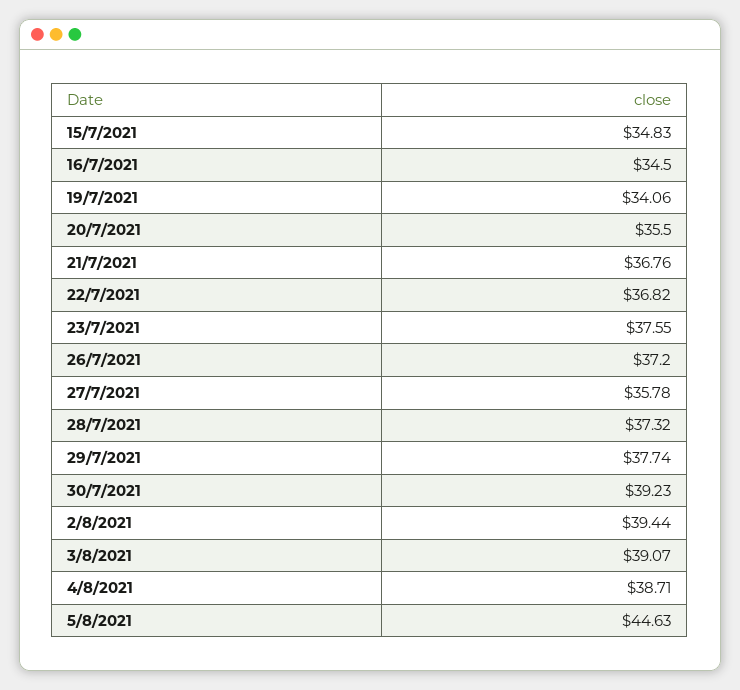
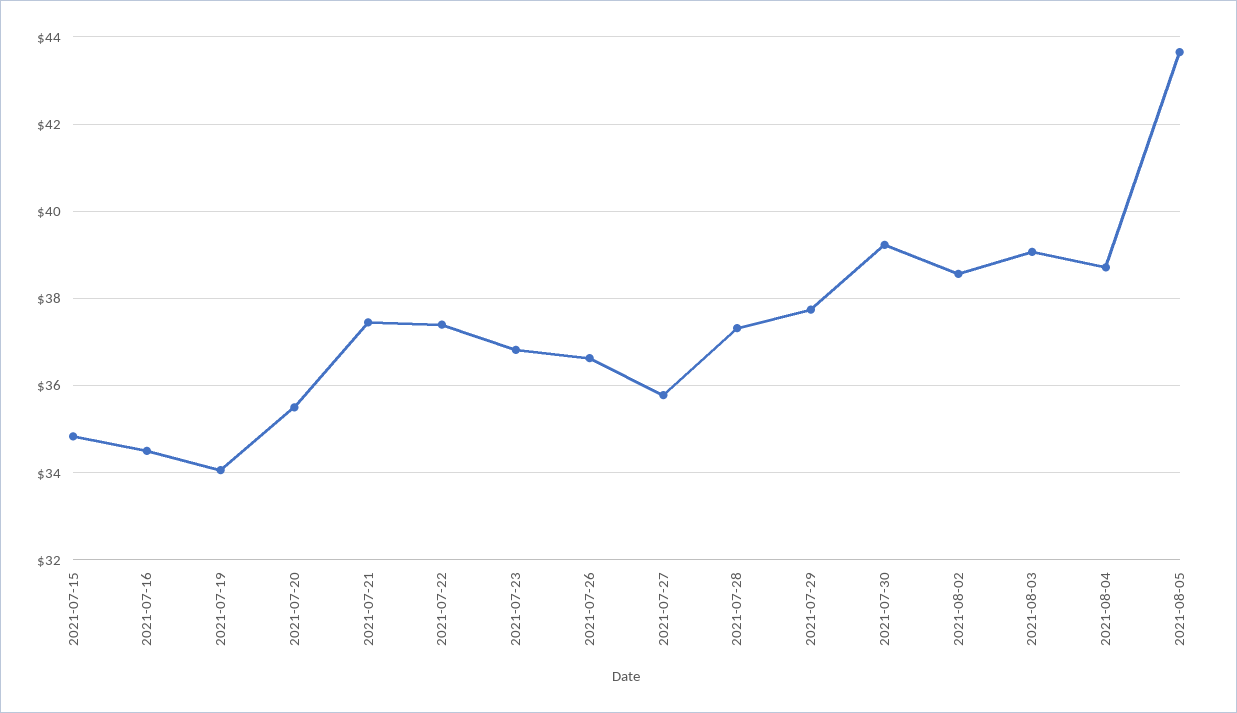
21/7/2021: 36.76 -> 37.4
22/7/2021: 36.82 -> 37.4
23/7/2021: 37.55 -> 36.8
26/7/2021: 37.2 -> 36.6
2/8/2021: 39.44 -> 38.6
5/8/2021: 44.63 -> 43.6

